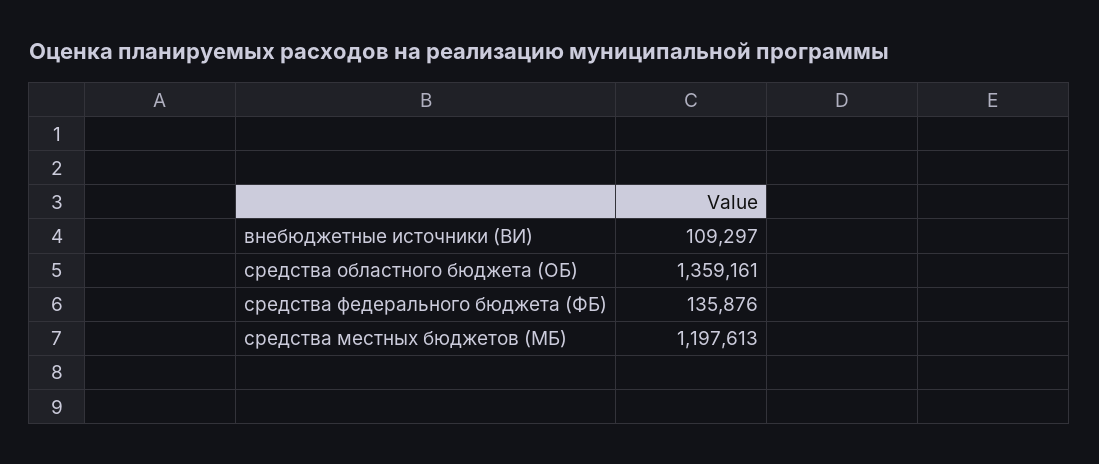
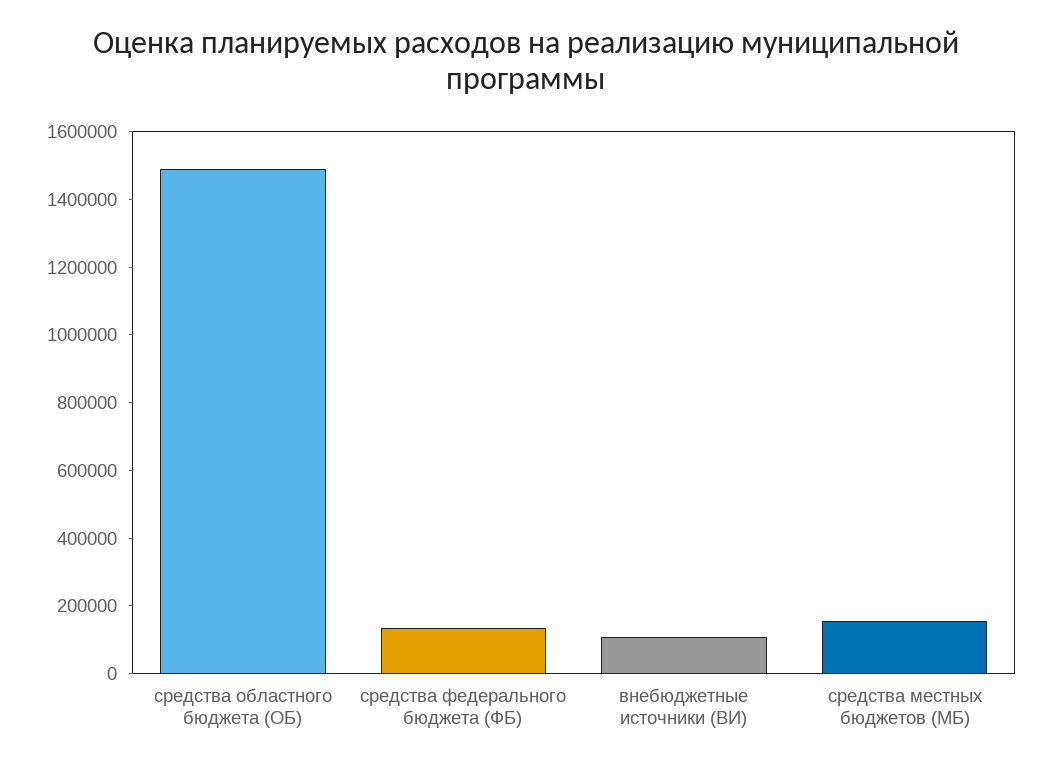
средства областного бюджета (ОБ): 1359161 -> 1500000
средства местных бюджетов (МБ): 1197613 -> 150000

